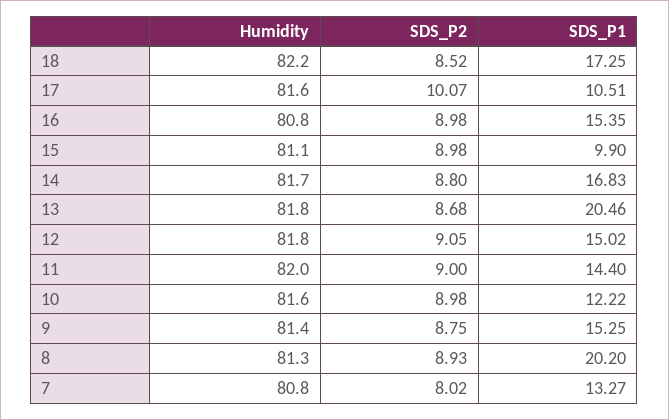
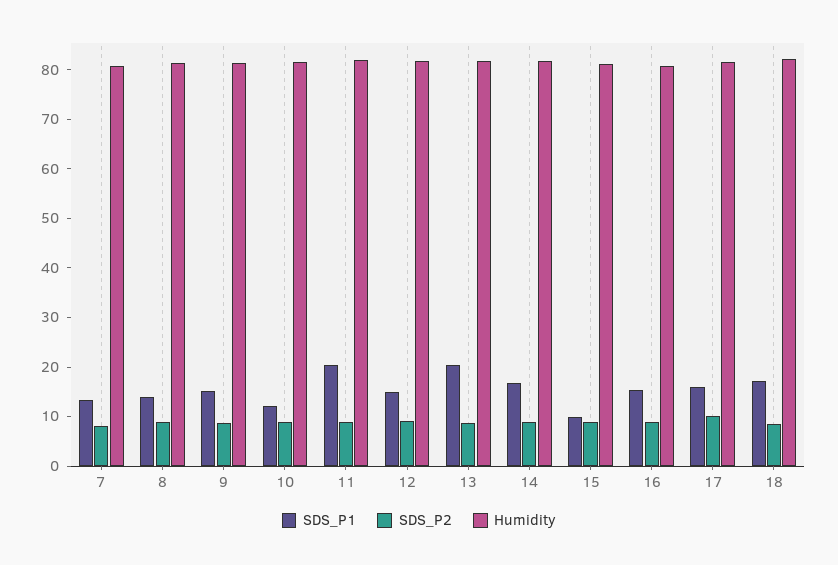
SDS_P1, 17: 10.51 -> 16
SDS_P1, 11: 14.4 -> 20
SDS_P1, 8: 20.2 -> 14

